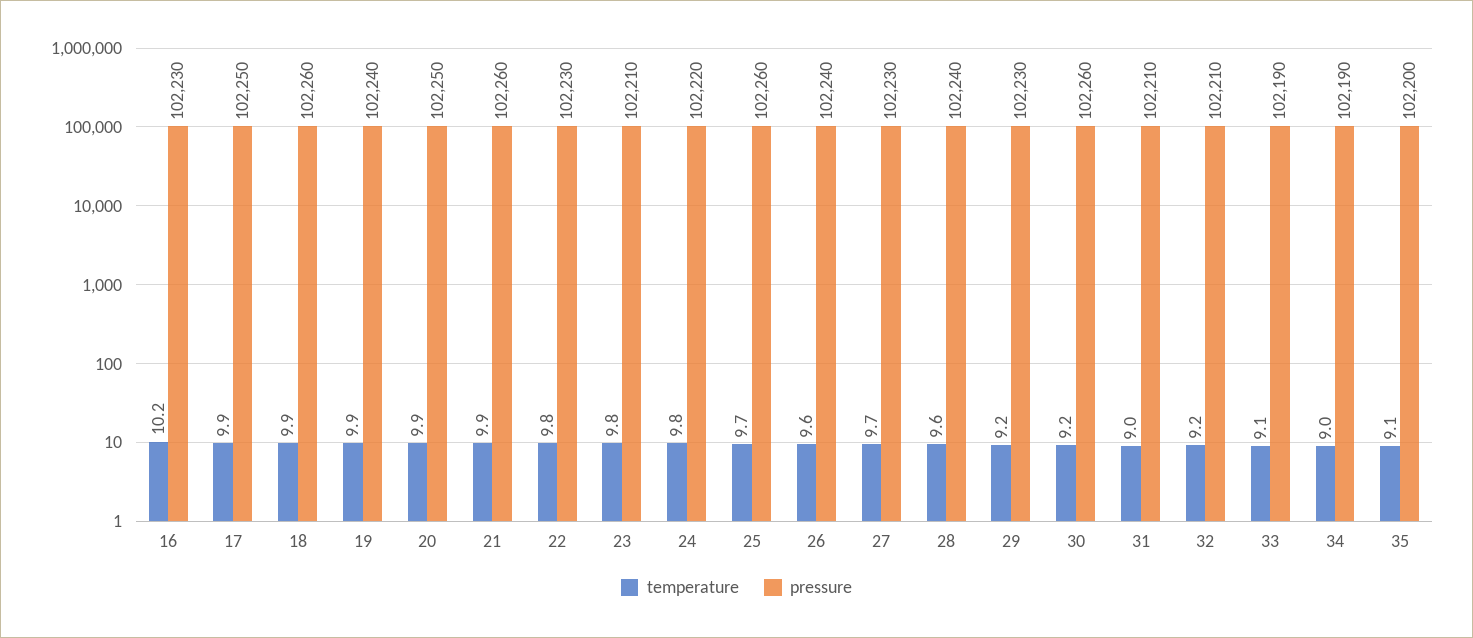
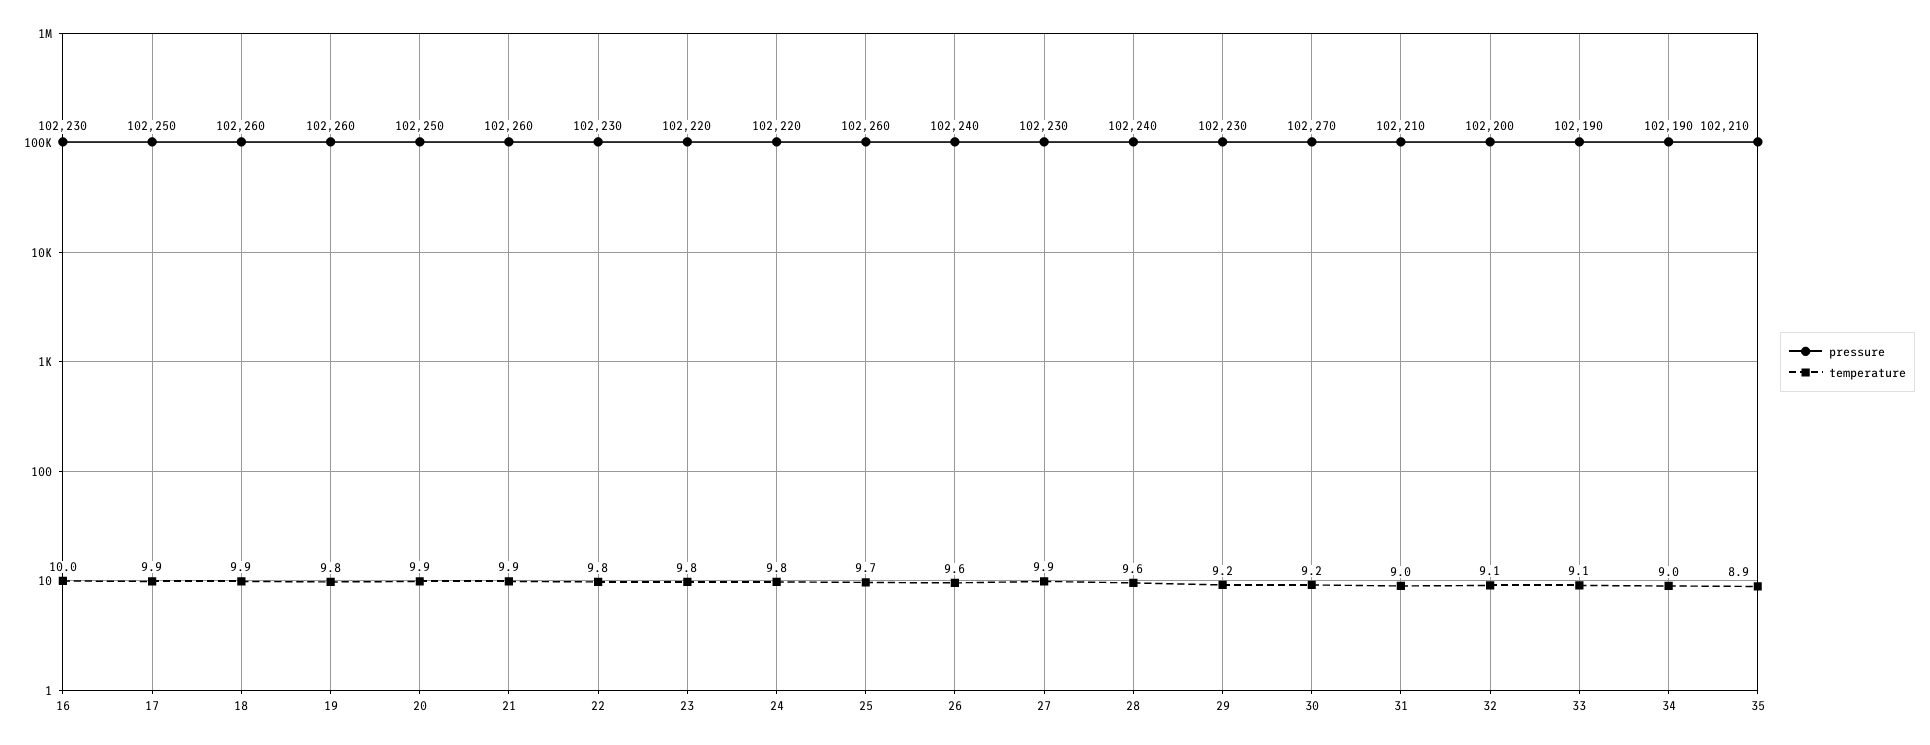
temperature, 16: 10.2 -> 10
temperature, 19: 9.9 -> 9.8
pressure, 19: 102240 -> 102260
pressure, 23: 102210 -> 102220
temperature, 27: 9.7 -> 9.9
pressure, 30: 102260 -> 102270
temperature, 32: 9.2 -> 9.1
pressure, 32: 102210 -> 102200
temperature, 35: 9.1 -> 8.9
pressure, 35: 102200 -> 102210

